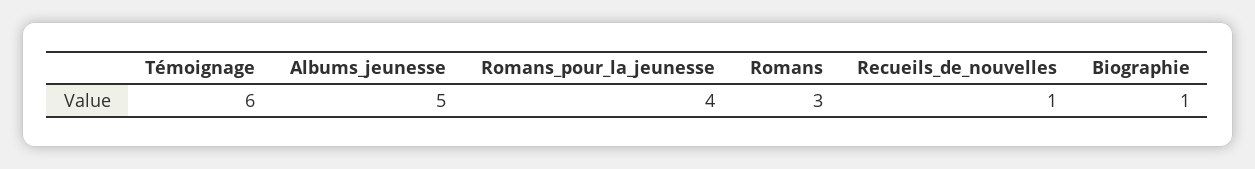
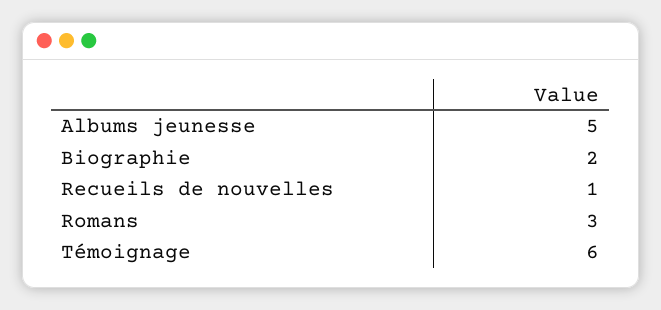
Romans_pour_la_jeunesse: 4 -> none
Biographie: 1 -> 2

